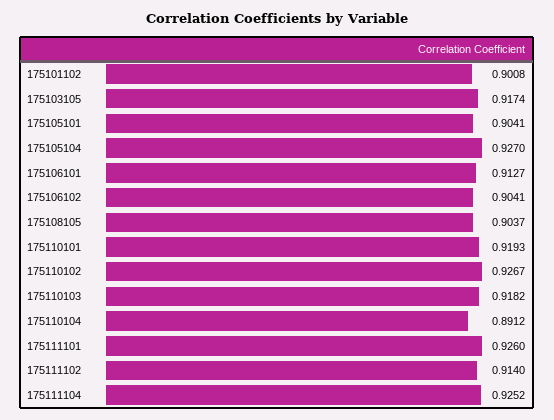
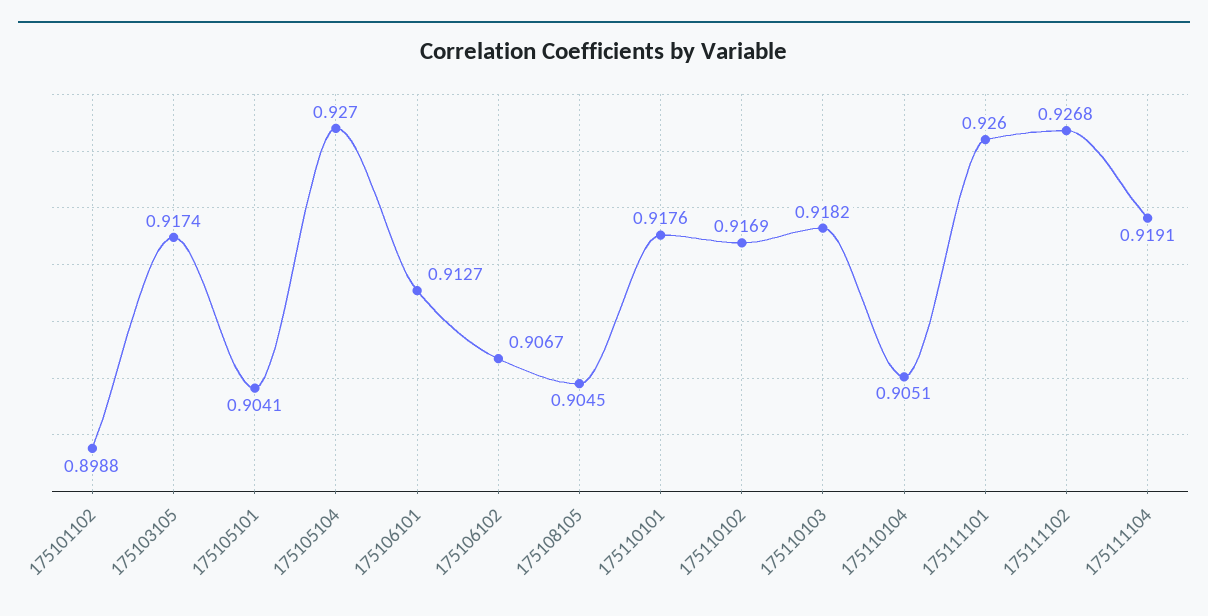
175101102: 0.9008 -> 0.8988
175106102: 0.9041 -> 0.9067
175108105: 0.9037 -> 0.9045
175110101: 0.9193 -> 0.9176
175110102: 0.9267 -> 0.9169
175110104: 0.8912 -> 0.9051
175111102: 0.914 -> 0.9268
175111104: 0.9252 -> 0.9191

